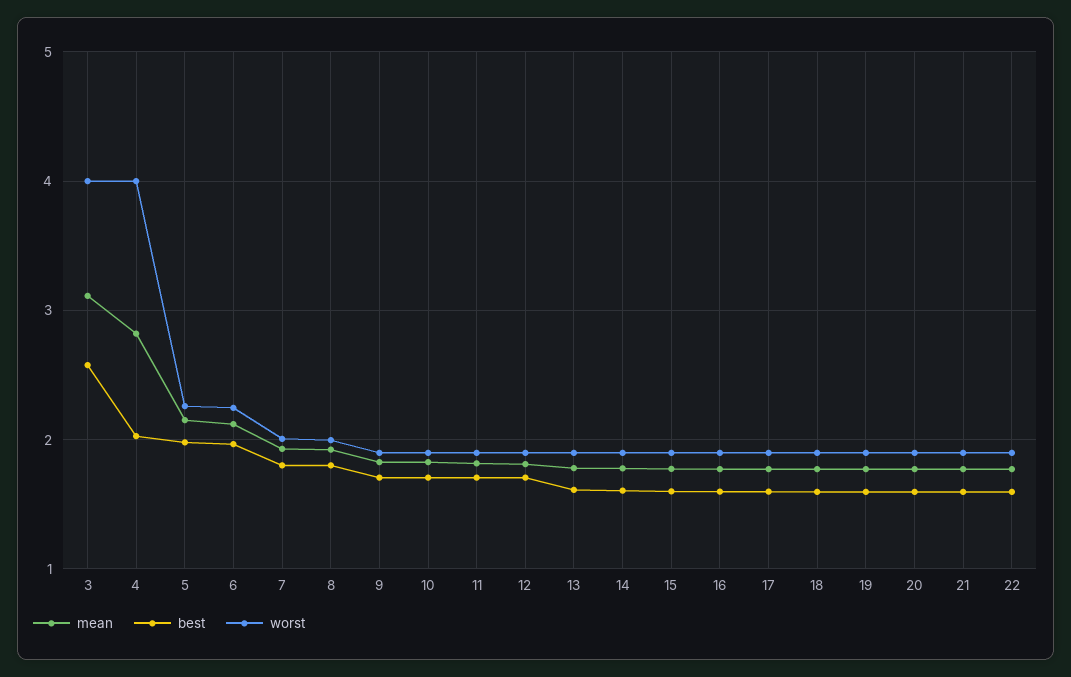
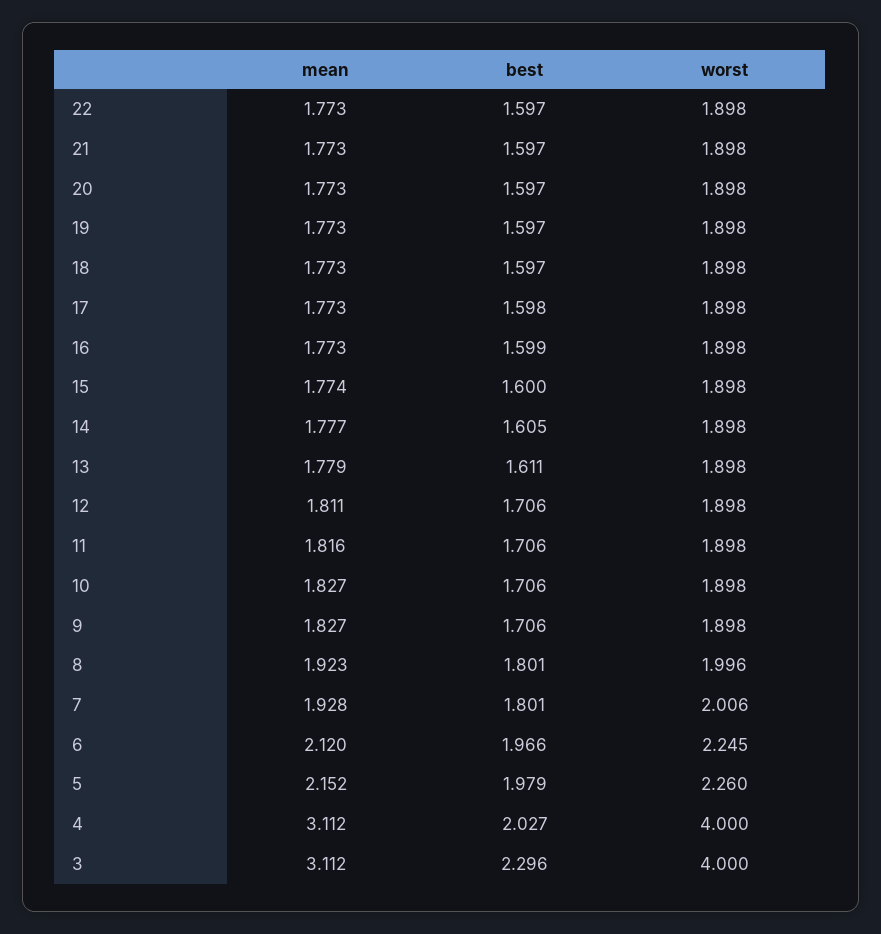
best, 3: 2.6 -> 2.296
mean, 4: 2.8 -> 3.112

